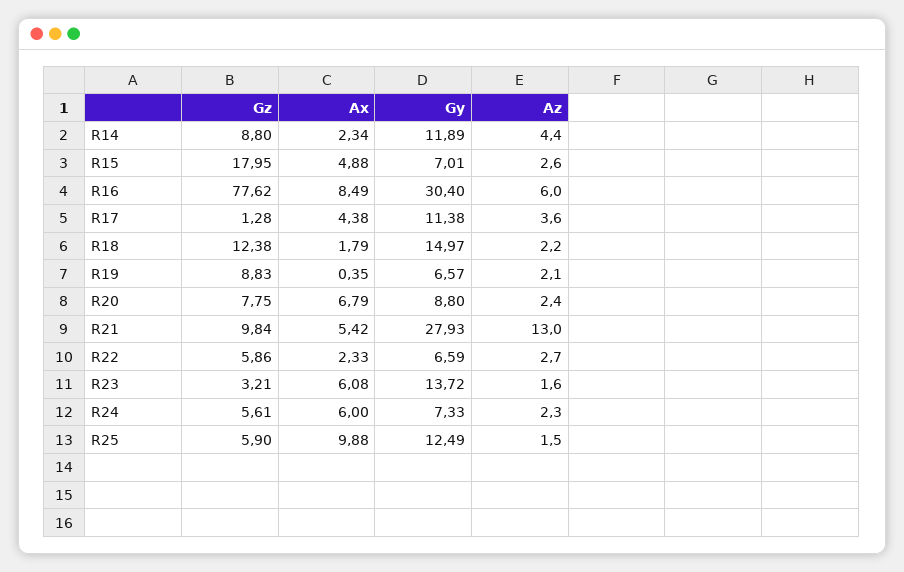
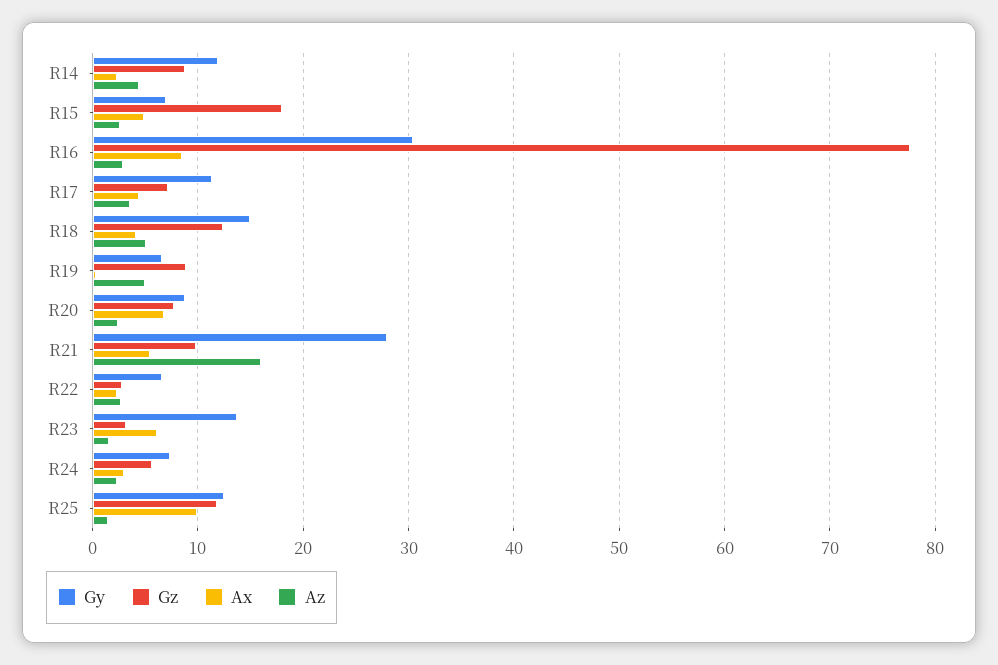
Az, R16: 6 -> 3
Gz, R17: 1.28 -> 7
Ax, R18: 1.79 -> 4
Az, R18: 2.2 -> 5
Az, R19: 2.1 -> 5
Az, R21: 13 -> 16
Gz, R22: 5.86 -> 3
Ax, R24: 6 -> 3
Gz, R25: 5.9 -> 12

